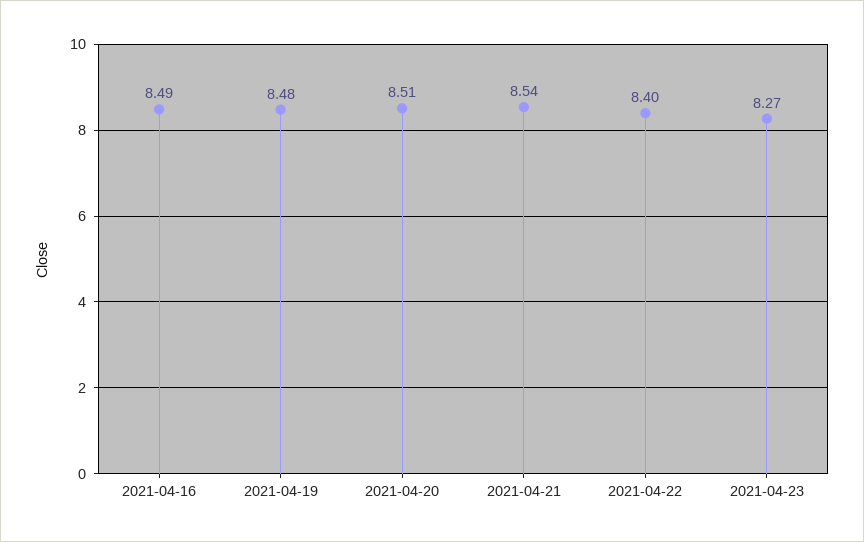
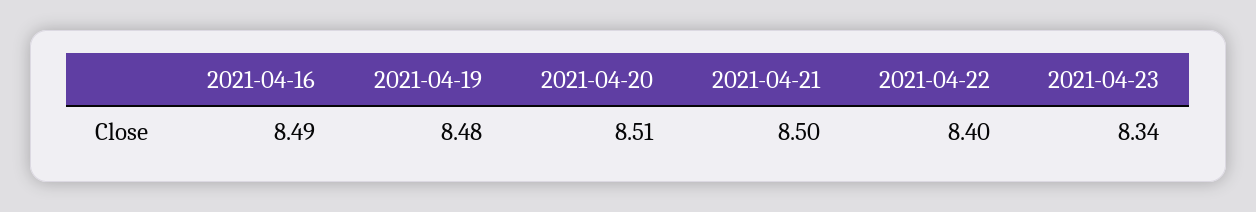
2021-04-21: 8.54 -> 8.5
2021-04-23: 8.27 -> 8.34

